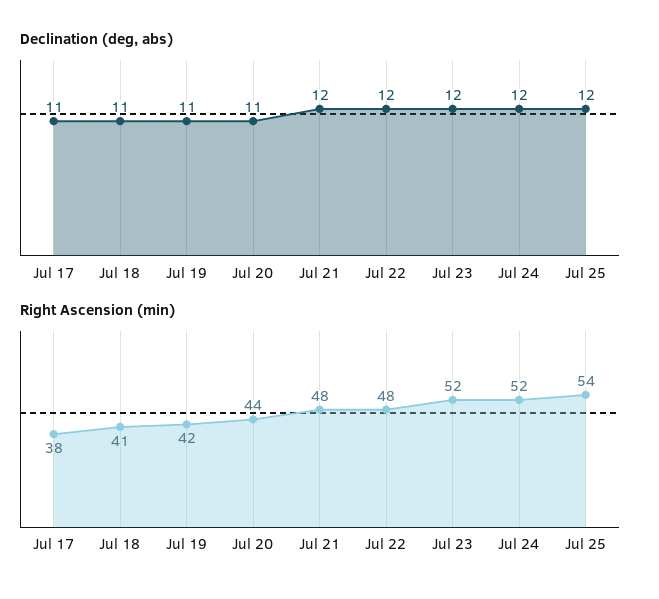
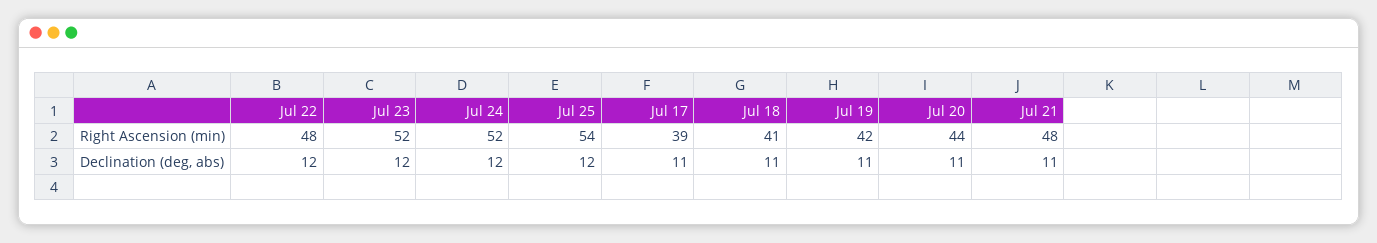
Declination (deg, abs), Jul 21: 12 -> 11
Right Ascension (min), Jul 17: 38 -> 39

